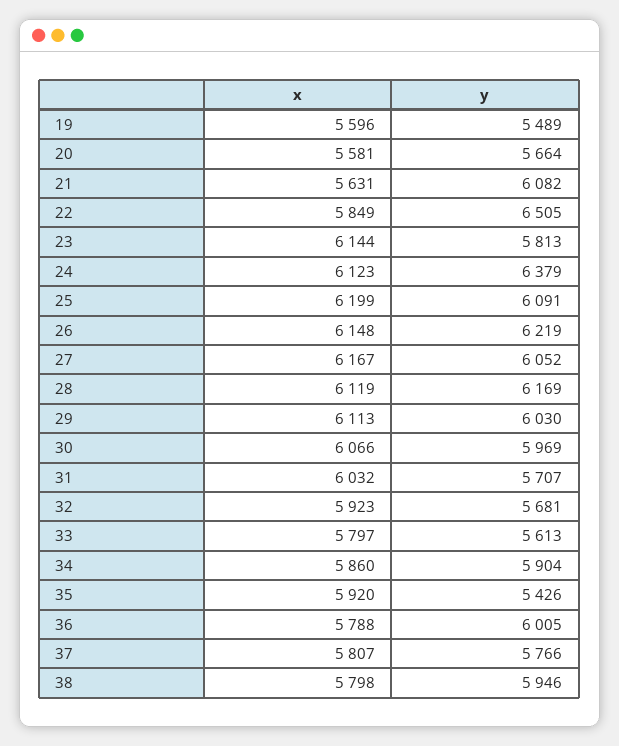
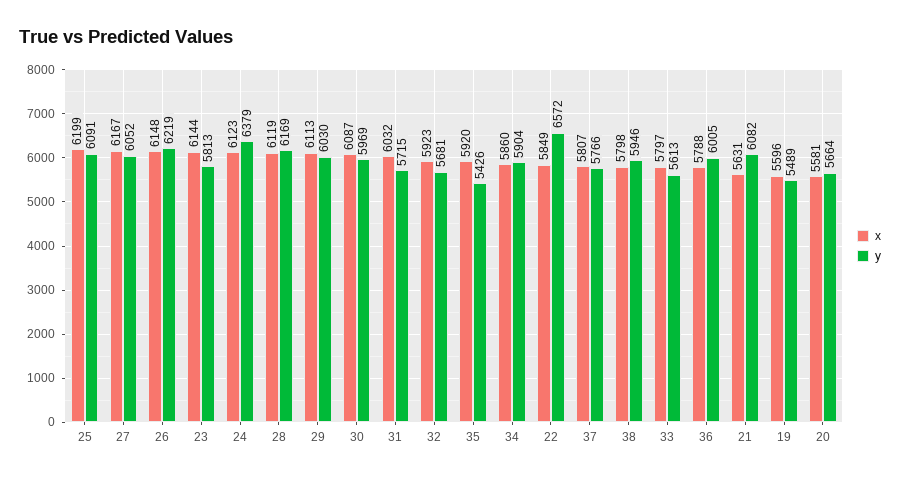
y, 22: 6505 -> 6572
x, 30: 6066 -> 6087
y, 31: 5707 -> 5715

